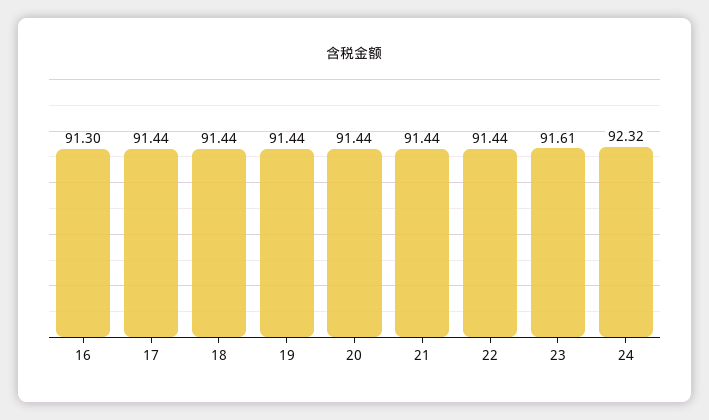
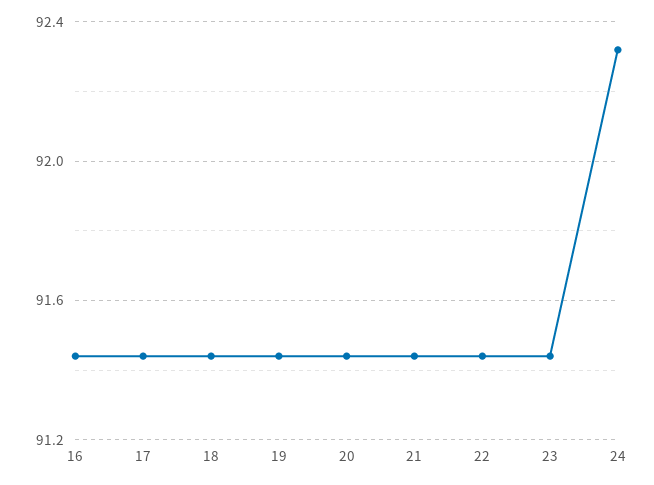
16: 91.3 -> 91.45
23: 91.61 -> 91.45

